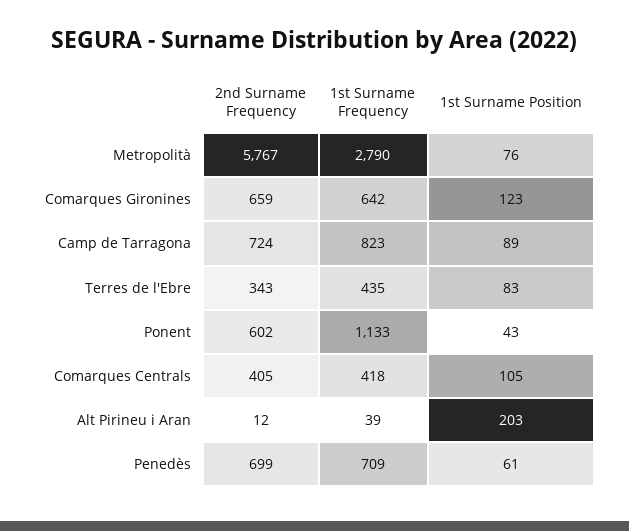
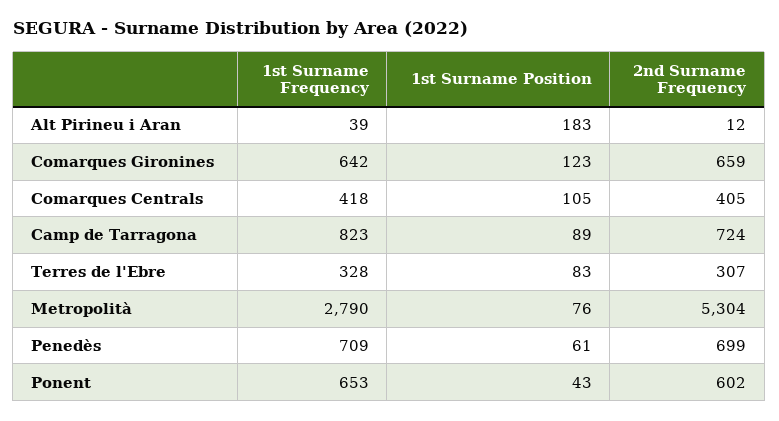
2nd Surname Frequency, Metropolità: 5767 -> 5304
2nd Surname Frequency, Terres de l'Ebre: 343 -> 307
1st Surname Frequency, Terres de l'Ebre: 435 -> 328
1st Surname Frequency, Ponent: 1133 -> 653
1st Surname Position, Alt Pirineu i Aran: 203 -> 183

